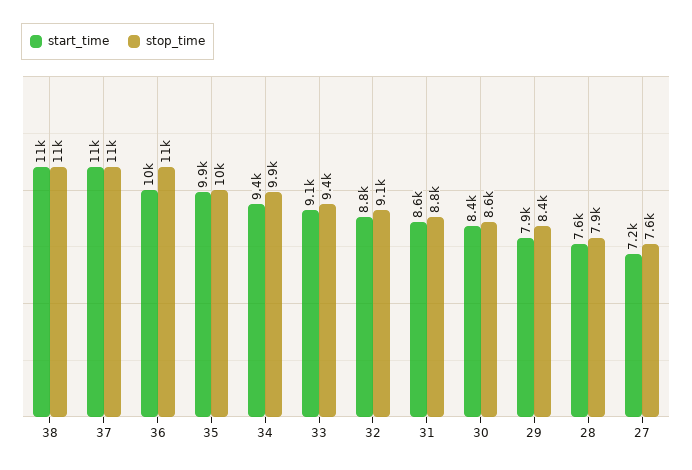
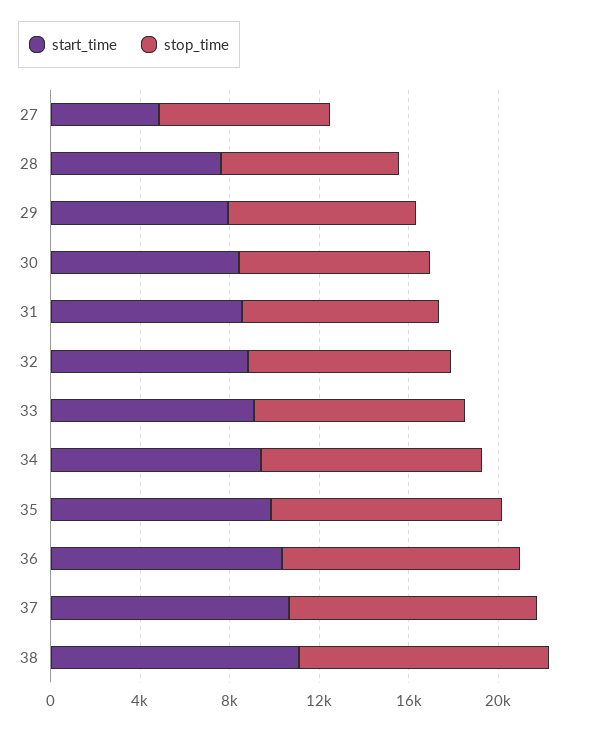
start_time, 27: 7200 -> 5000

